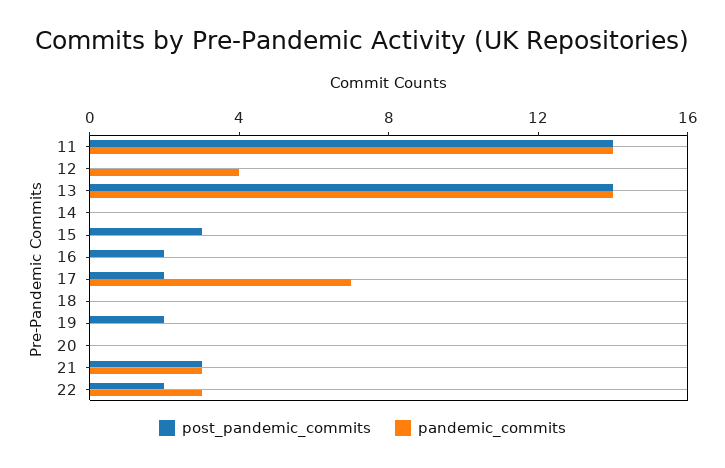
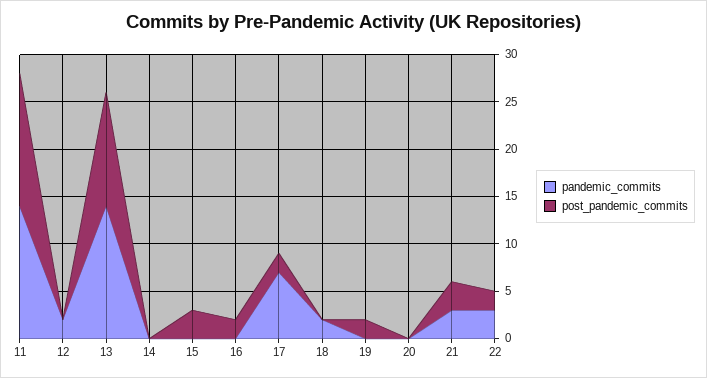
pandemic_commits, 12: 4 -> 2
post_pandemic_commits, 13: 14 -> 12
pandemic_commits, 18: 0 -> 2

